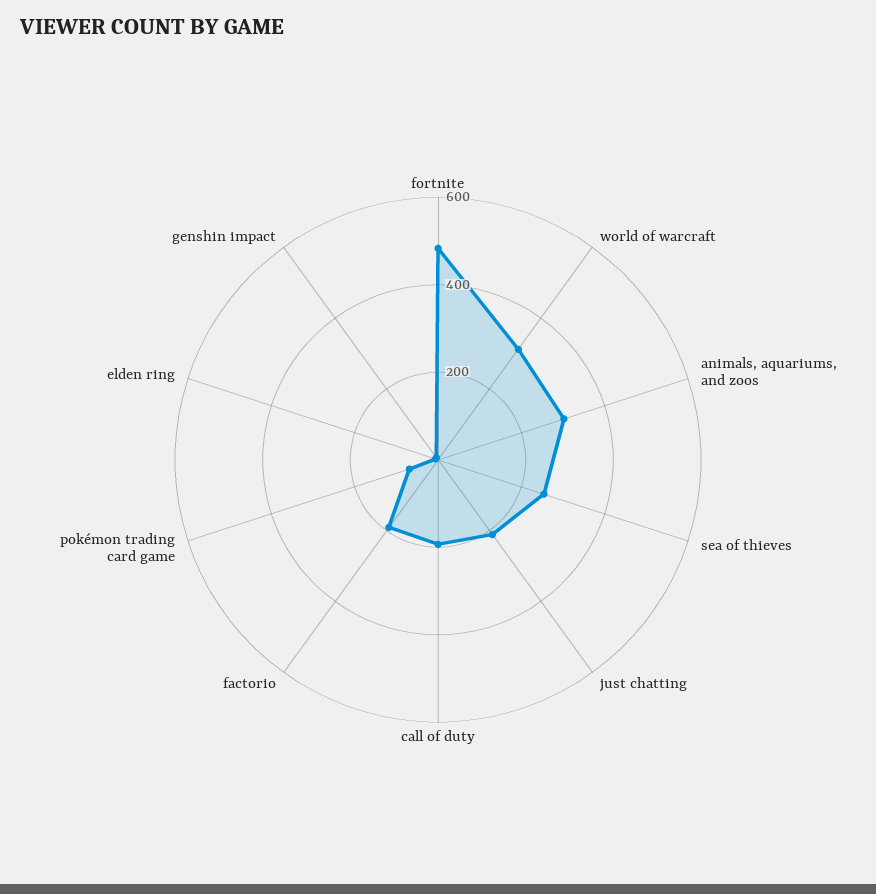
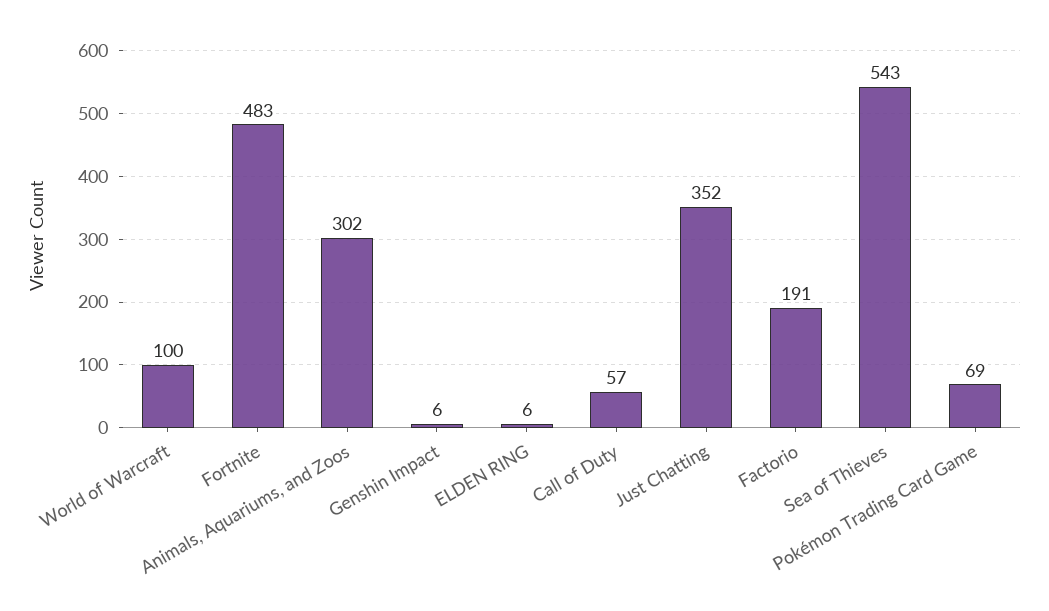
world of warcraft: 300 -> 100
sea of thieves: 250 -> 543
just chatting: 200 -> 352
call of duty: 200 -> 57

